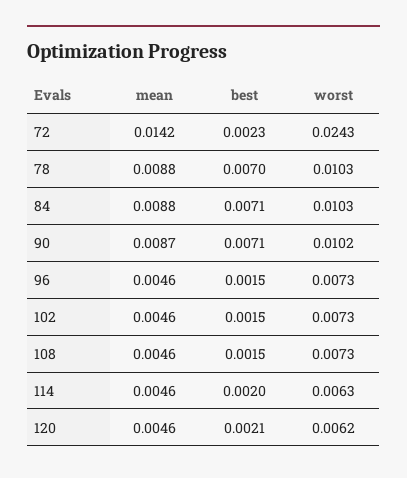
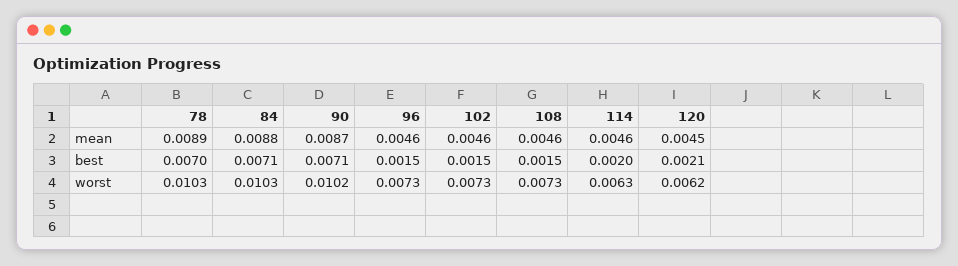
mean, 72: 0.0142 -> none
best, 72: 0.0023 -> none
worst, 72: 0.0243 -> none
mean, 78: 0.0088 -> 0.0089
mean, 120: 0.0046 -> 0.0045

